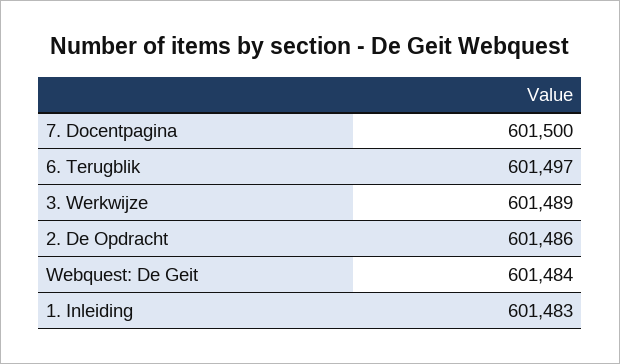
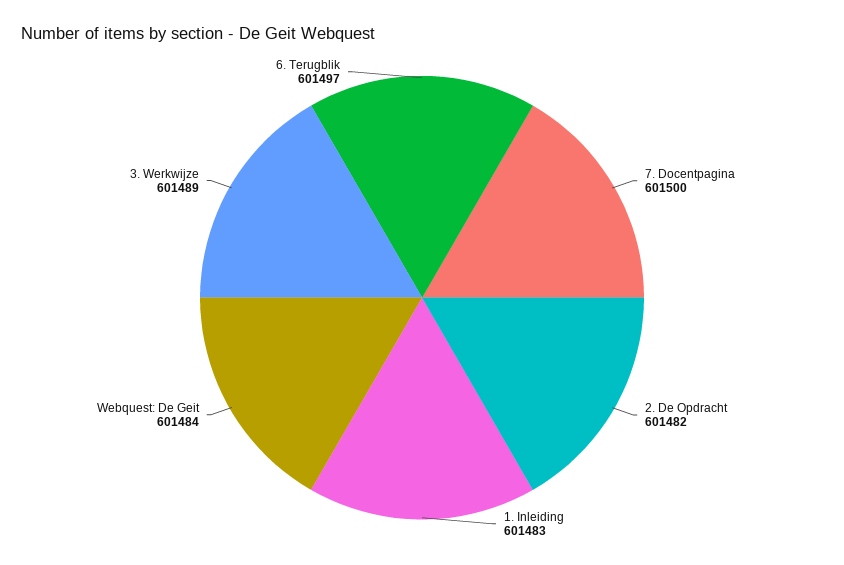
2. De Opdracht: 601486 -> 601482

